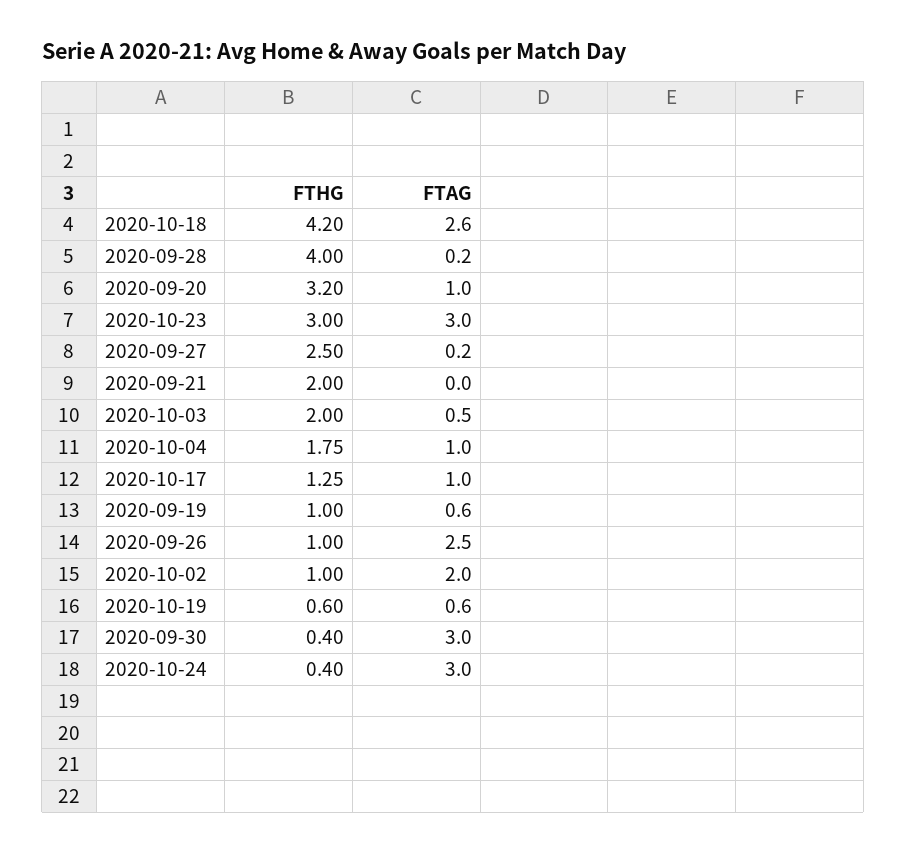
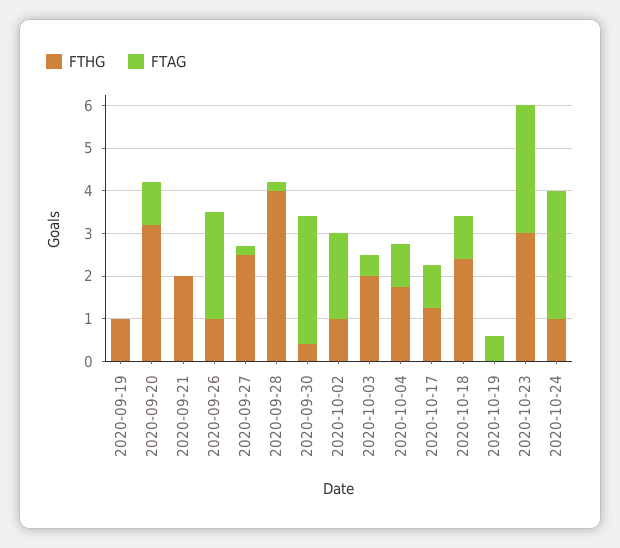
FTHG, 2020-10-18: 4.2 -> 2.4
FTAG, 2020-10-18: 2.6 -> 1
FTAG, 2020-09-19: 0.6 -> 0
FTHG, 2020-10-19: 0.6 -> 0
FTHG, 2020-10-24: 0.4 -> 1

